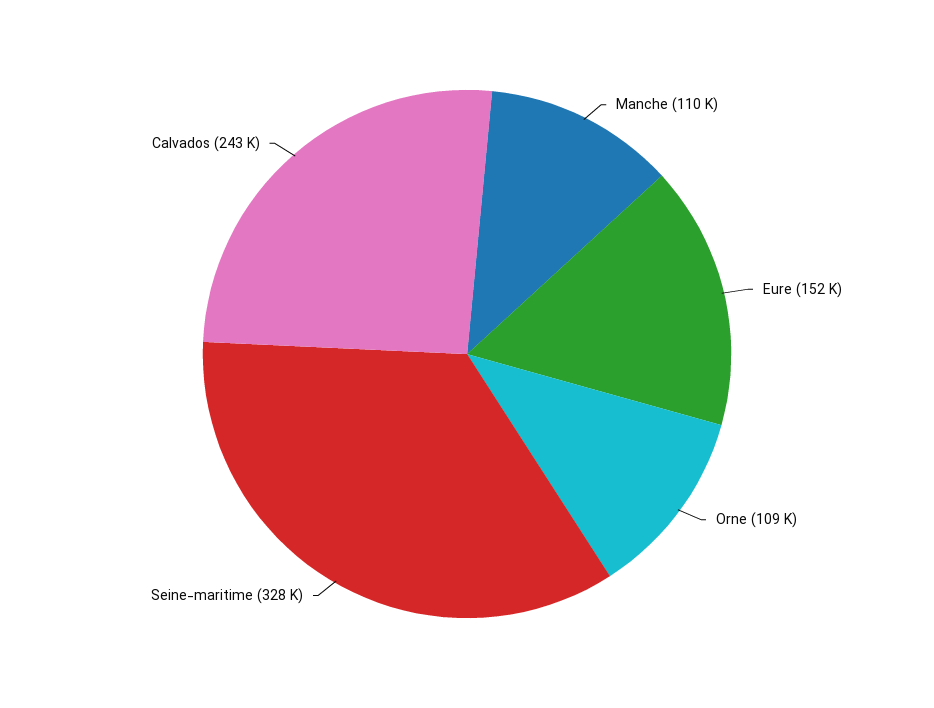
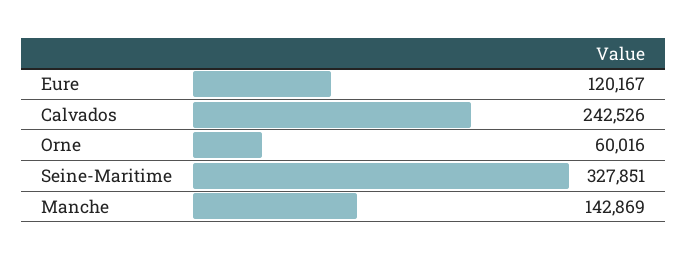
Manche: 110000 -> 142869
Eure: 152000 -> 120167
Orne: 109000 -> 60016

